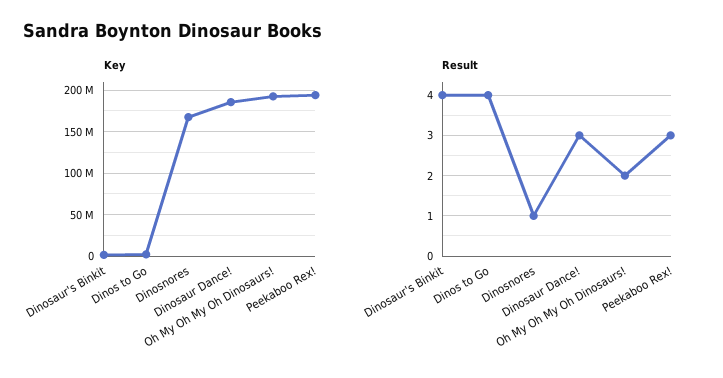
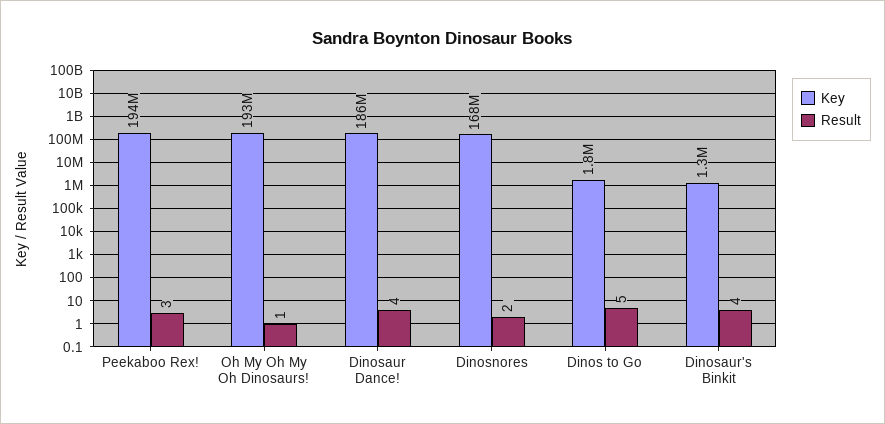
Result, Dinos to Go: 4 -> 5
Result, Dinosnores: 1 -> 2
Result, Dinosaur Dance!: 3 -> 4
Result, Oh My Oh My Oh Dinosaurs!: 2 -> 1

